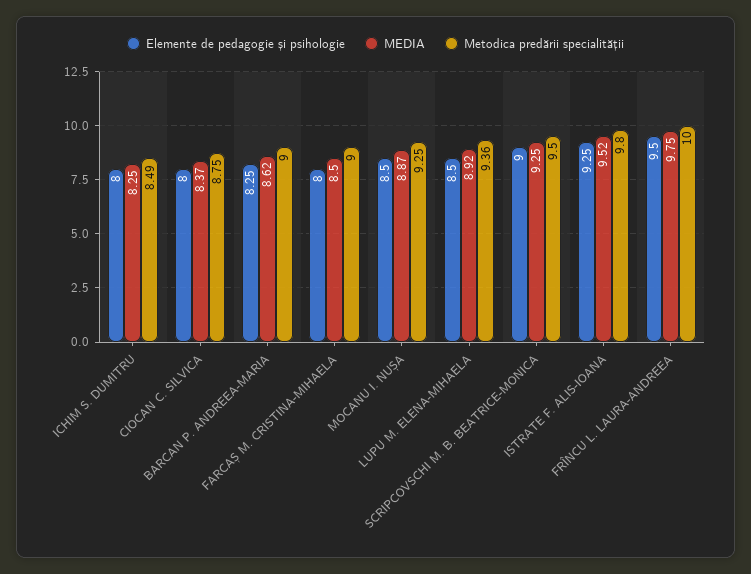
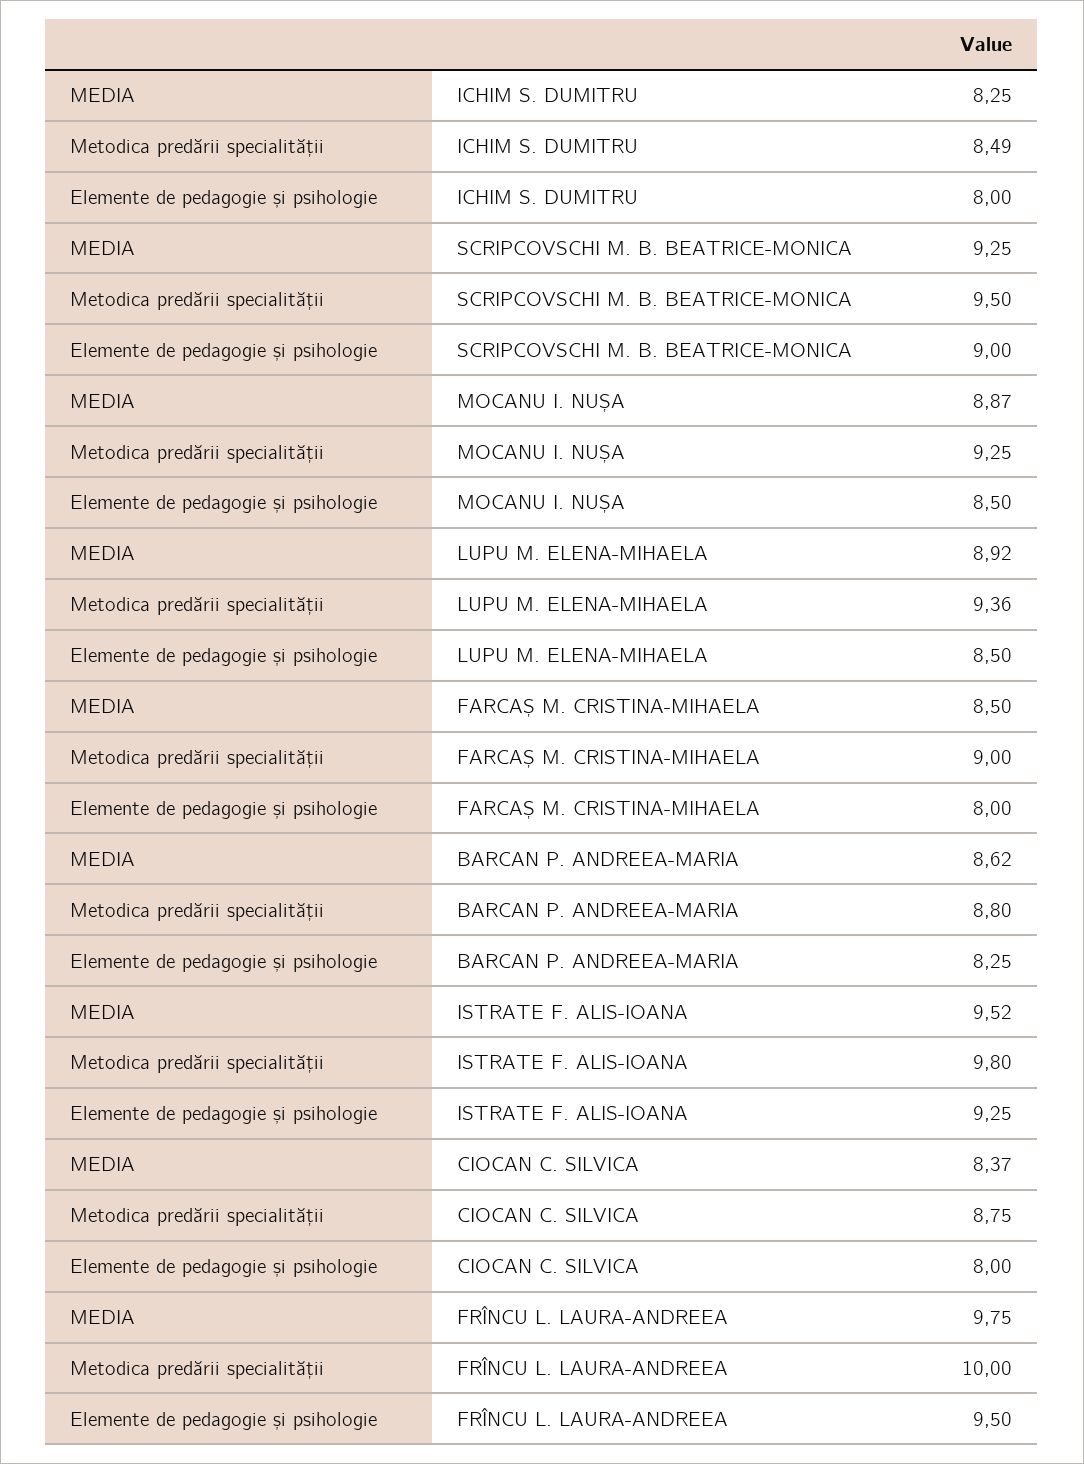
Metodica predării specialității, BARCAN P. ANDREEA-MARIA: 9 -> 8.8

